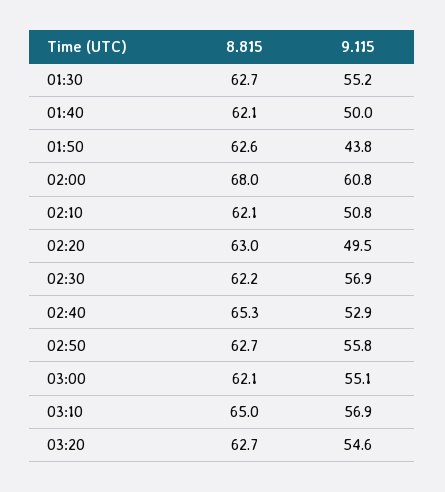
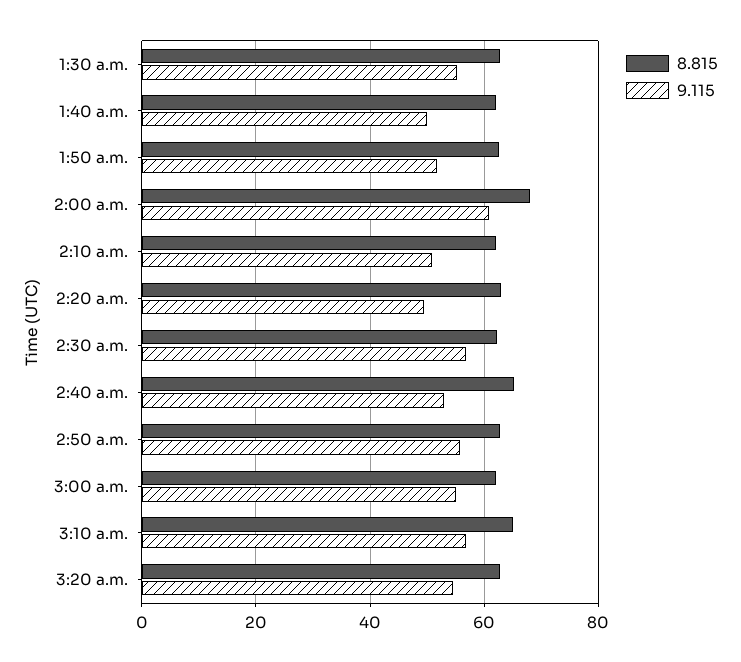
9.115, 01:50: 43.8 -> 52

